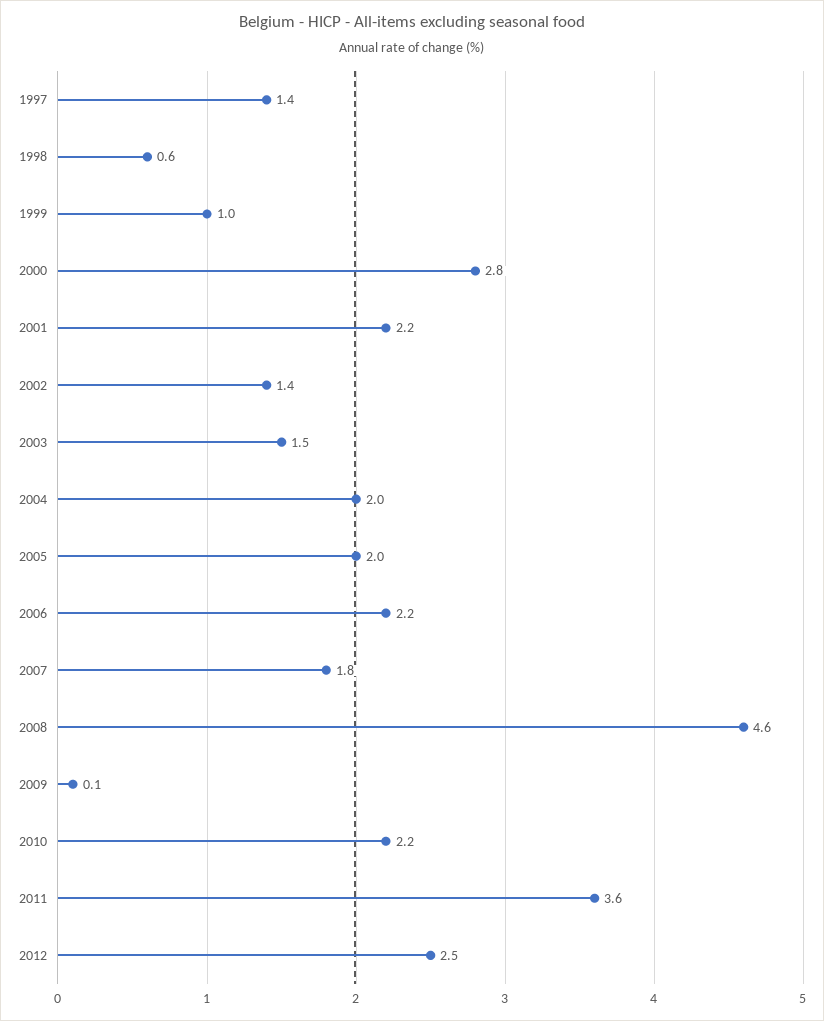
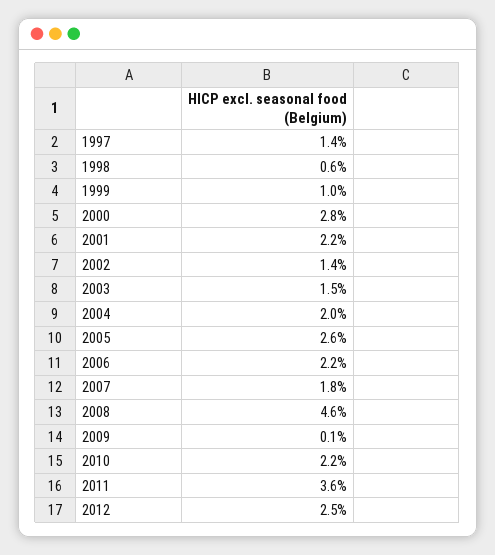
2005: 2 -> 2.6

